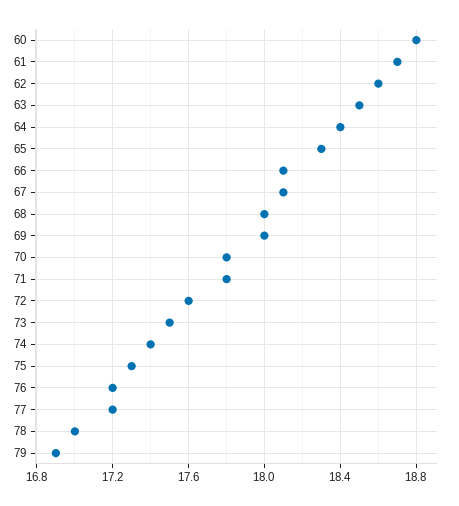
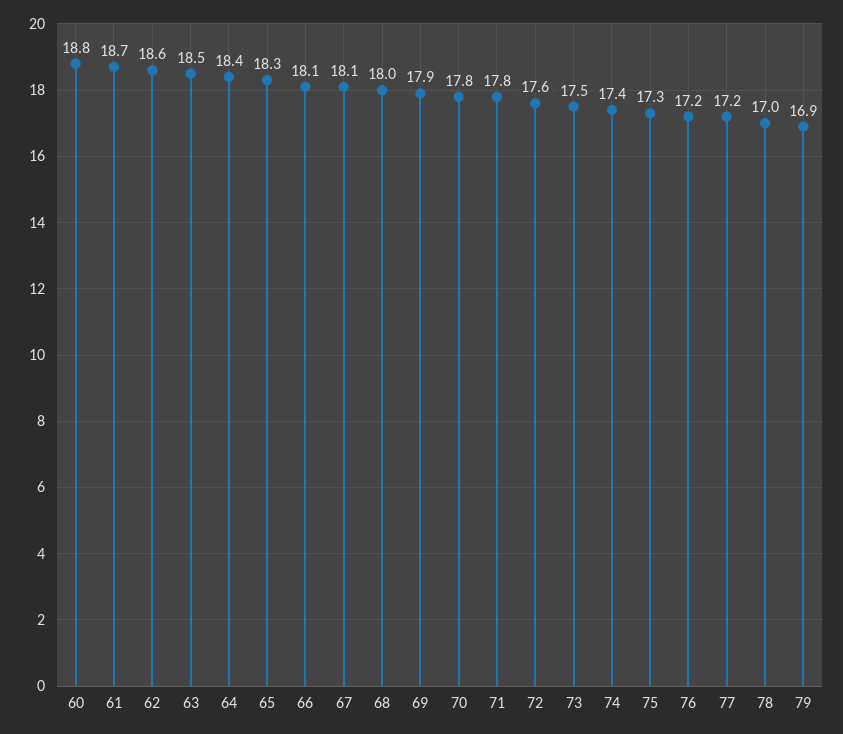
69: 18 -> 17.9

